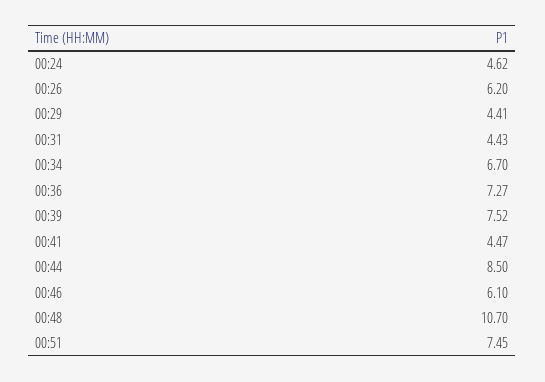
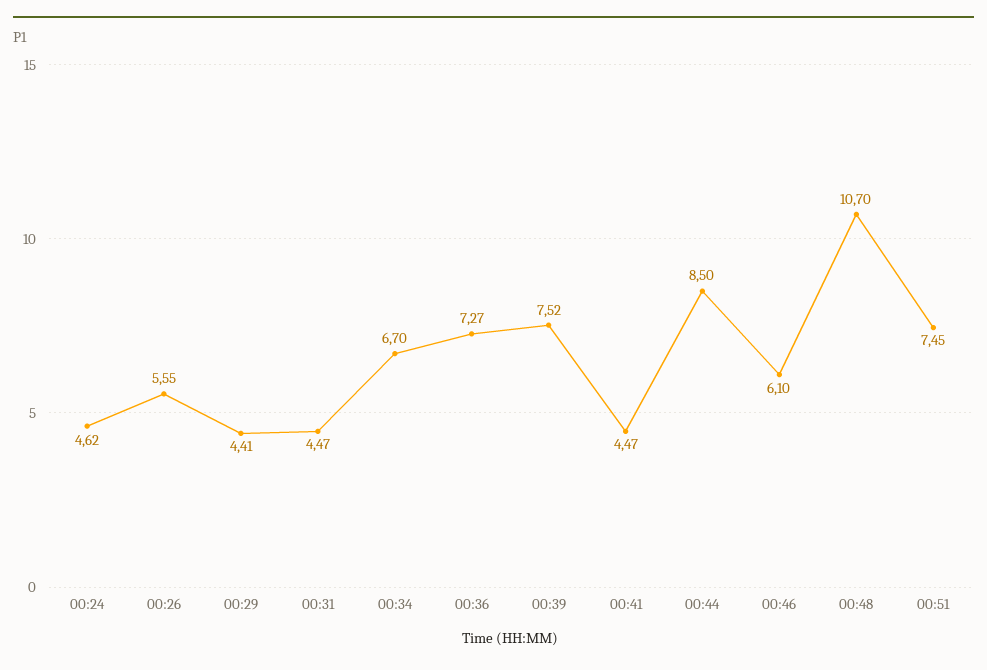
00:26: 6.2 -> 5.55
00:31: 4.43 -> 4.47

